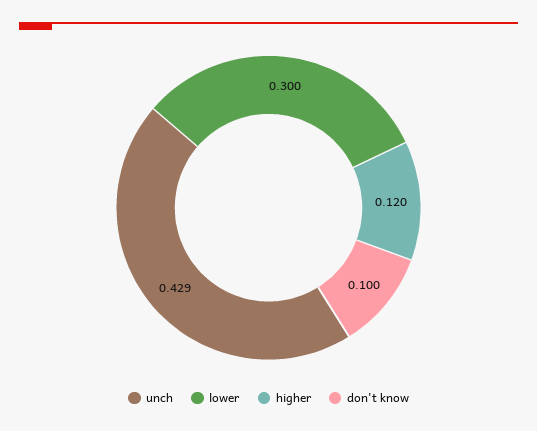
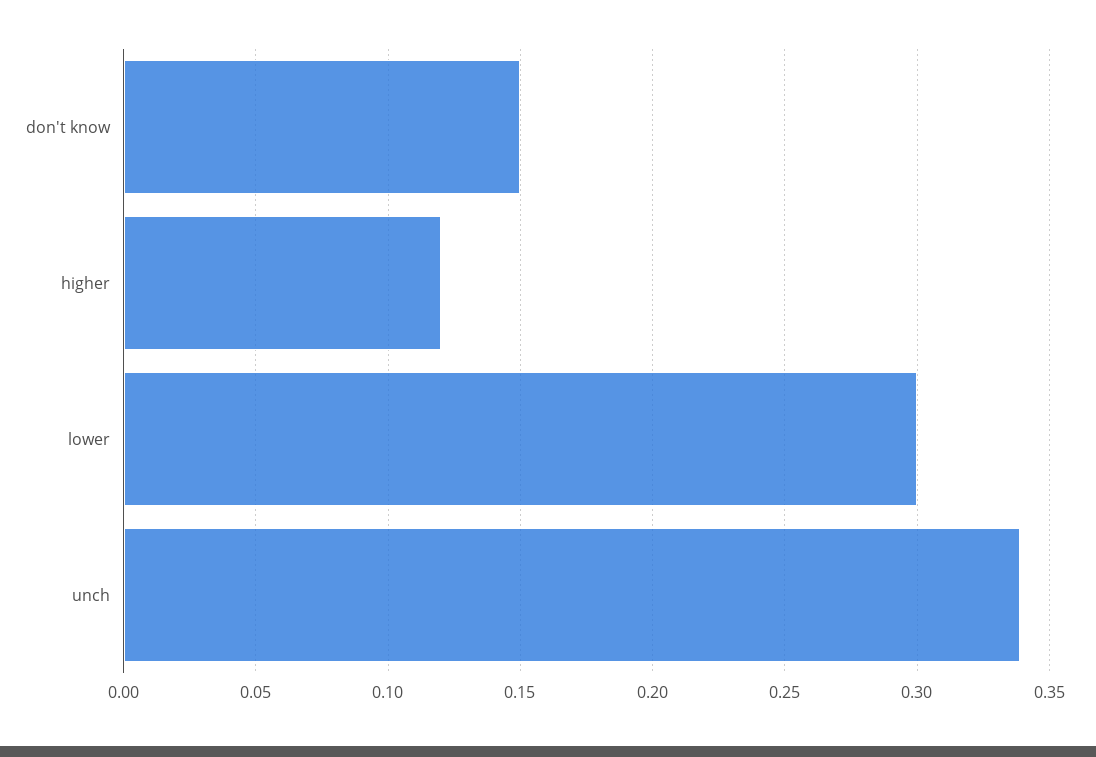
unch: 0.429 -> 0.34
don't know: 0.1 -> 0.15

